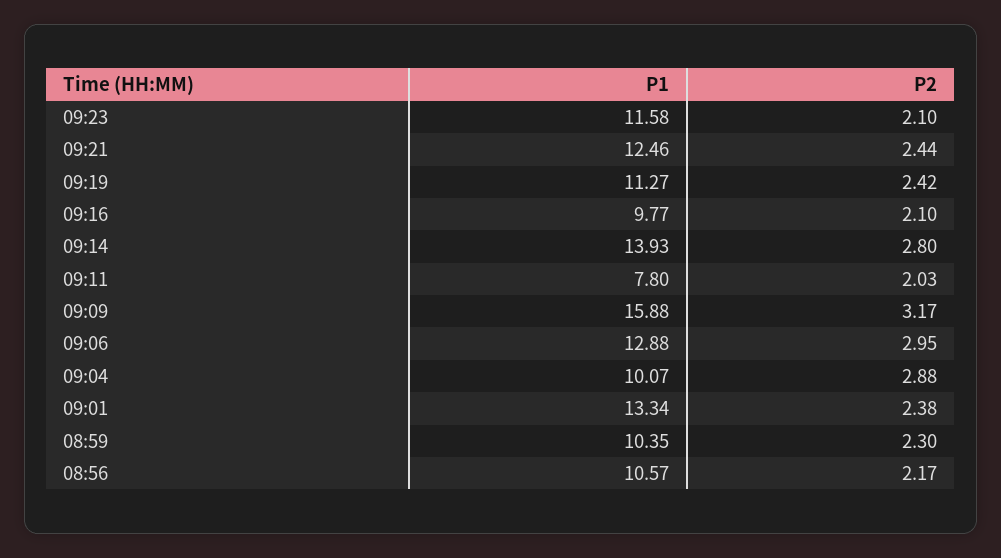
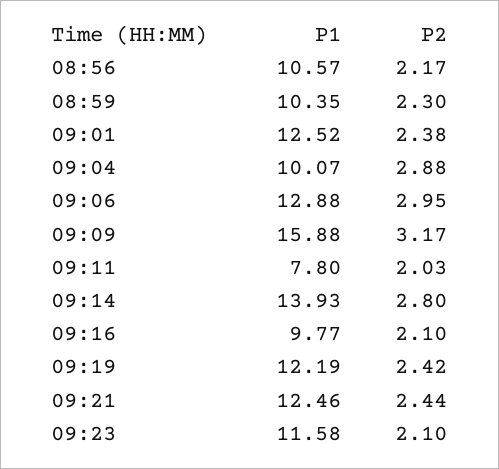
P1, 09:19: 11.27 -> 12.19
P1, 09:01: 13.34 -> 12.52

